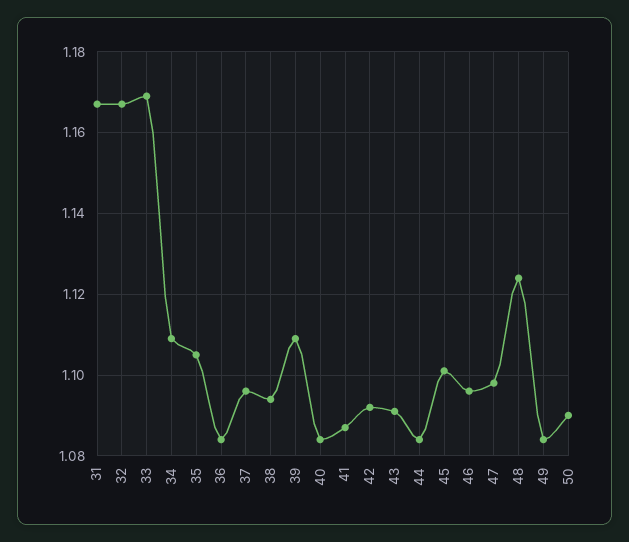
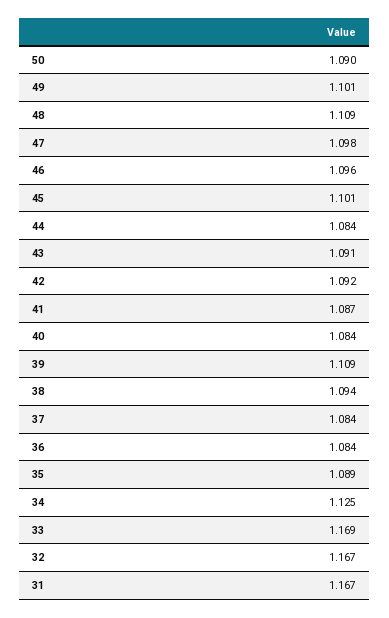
34: 1.11 -> 1.125
35: 1.105 -> 1.089
37: 1.095 -> 1.084
48: 1.125 -> 1.109
49: 1.085 -> 1.101

